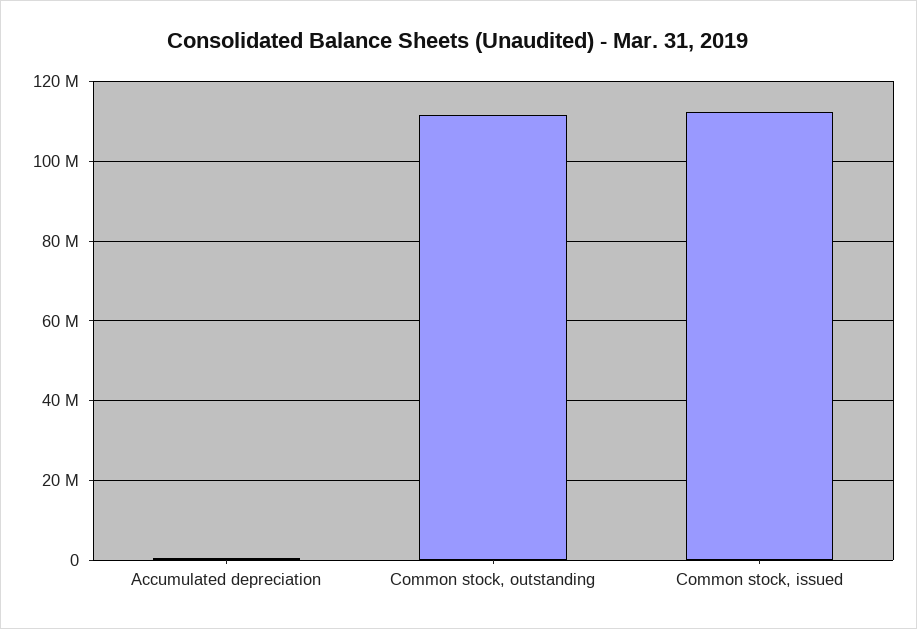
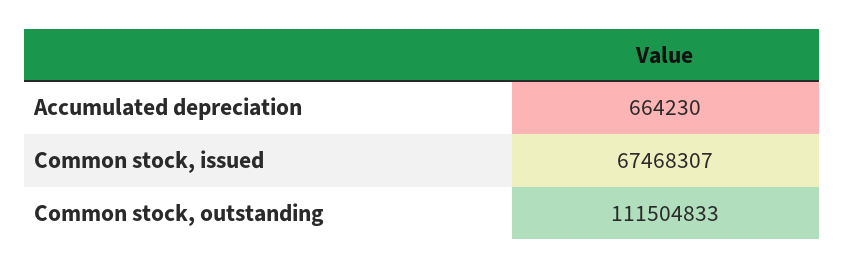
Common stock, issued: 112000000 -> 67468307

